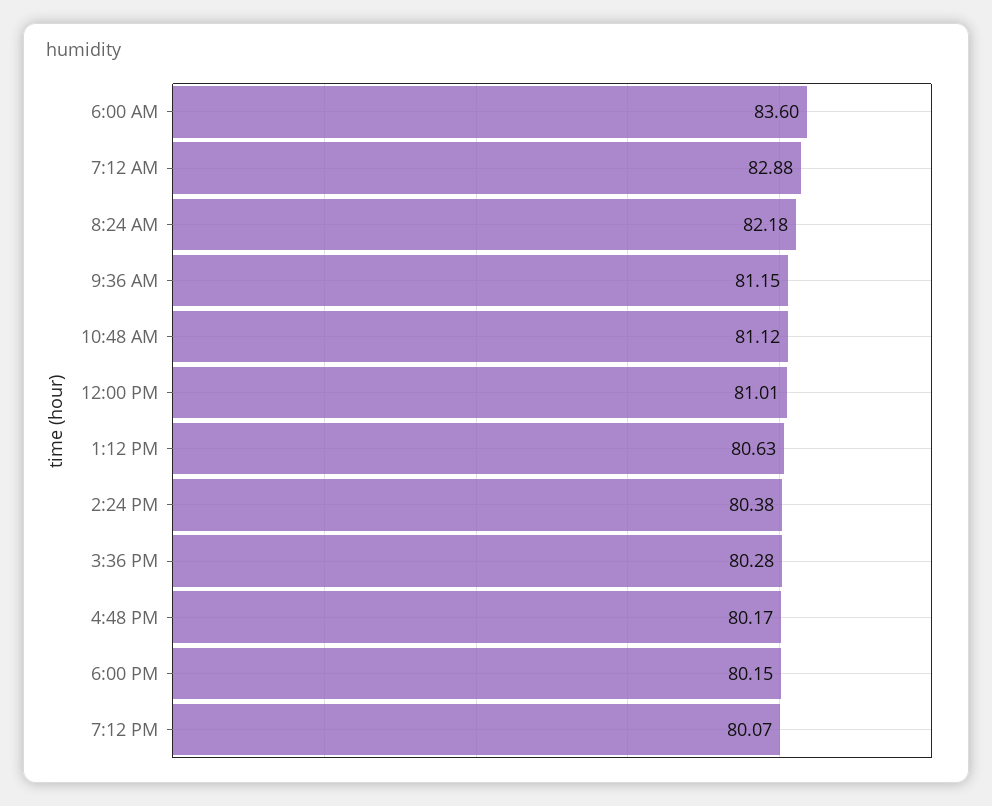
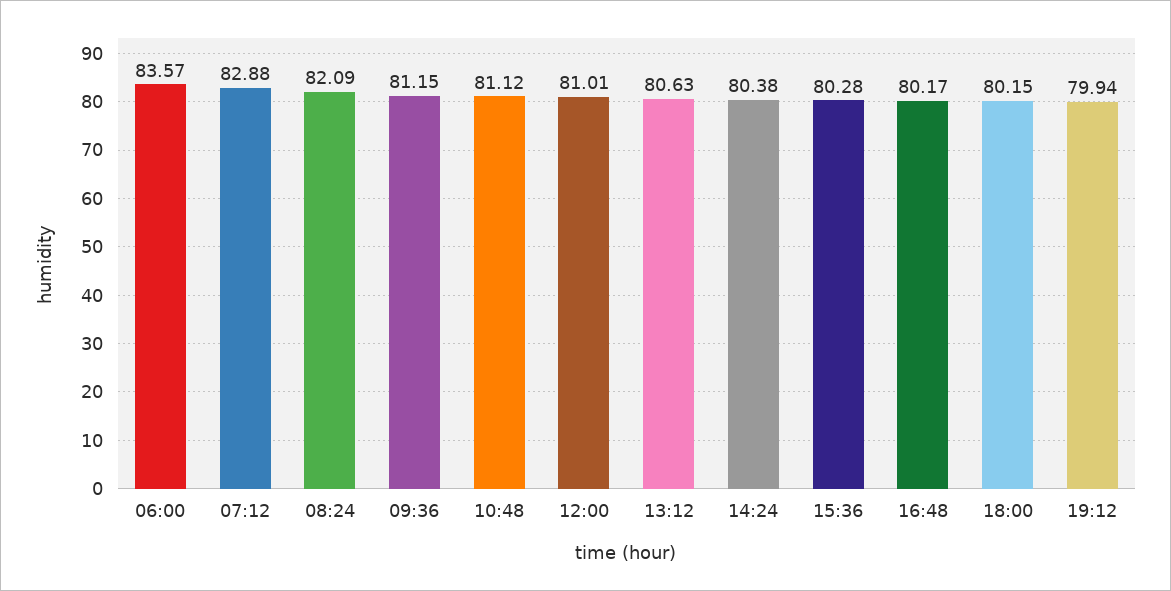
6:00 AM: 83.6 -> 83.57
8:24 AM: 82.18 -> 82.09
7:12 PM: 80.07 -> 79.94

